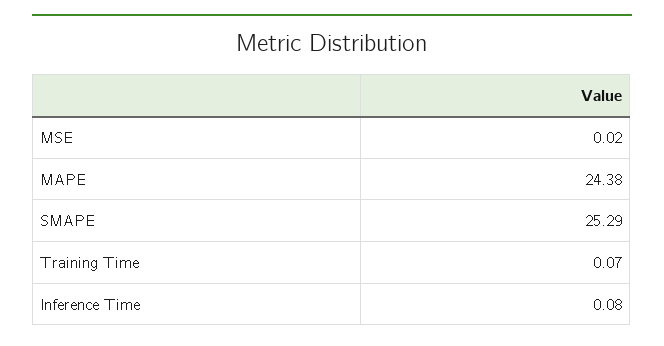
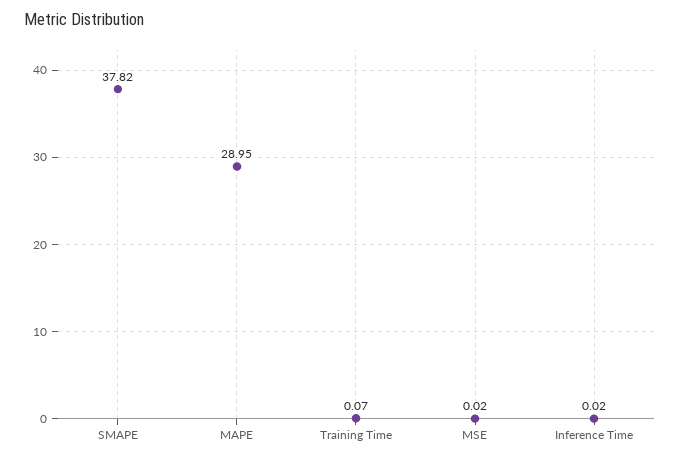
MAPE: 24.38 -> 28.95
SMAPE: 25.29 -> 37.82
Inference Time: 0.08 -> 0.02

